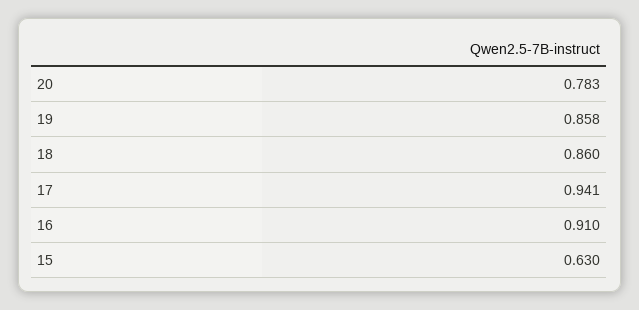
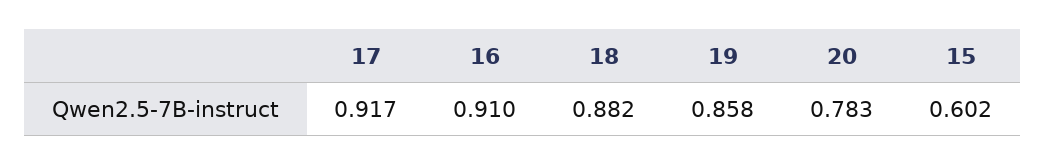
18: 0.86 -> 0.882
17: 0.941 -> 0.917
15: 0.63 -> 0.602

